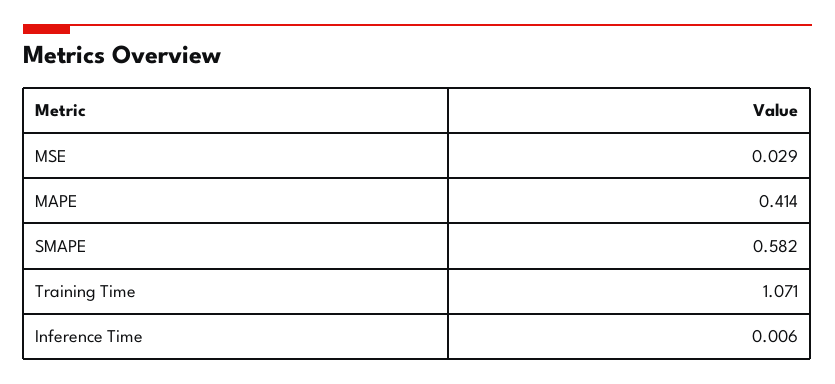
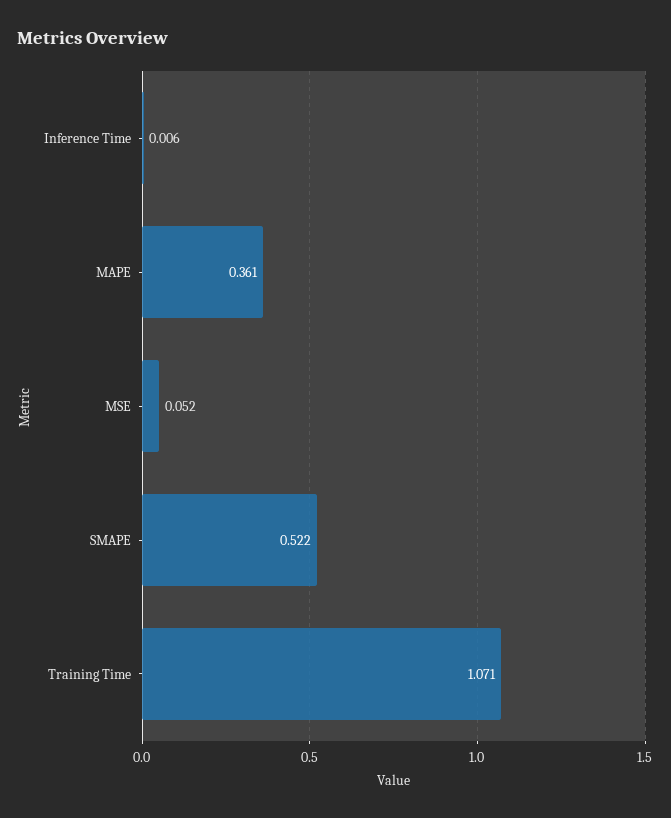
MSE: 0.029 -> 0.052
MAPE: 0.414 -> 0.361
SMAPE: 0.582 -> 0.522

